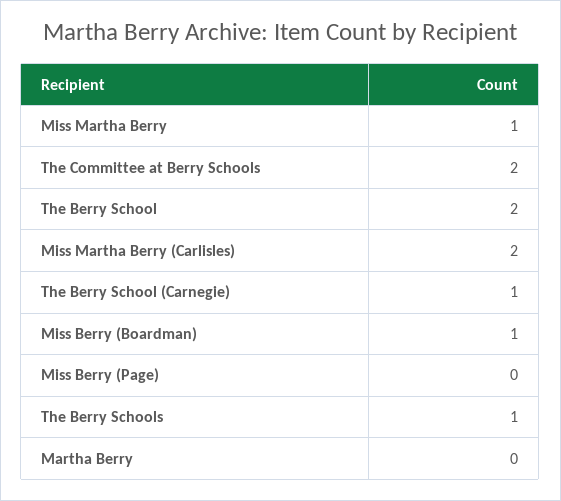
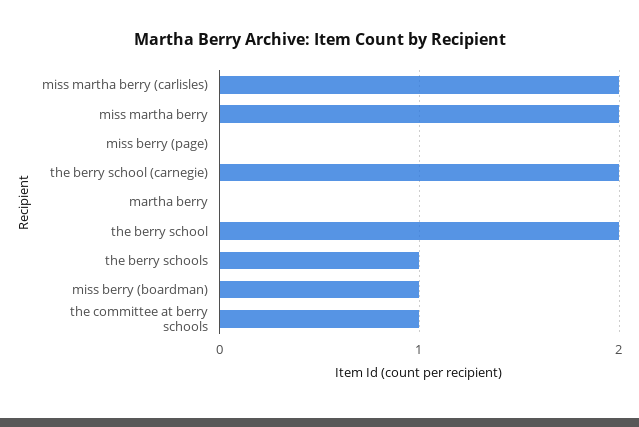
Miss Martha Berry: 1 -> 2
The Committee at Berry Schools: 2 -> 1
The Berry School (Carnegie): 1 -> 2

